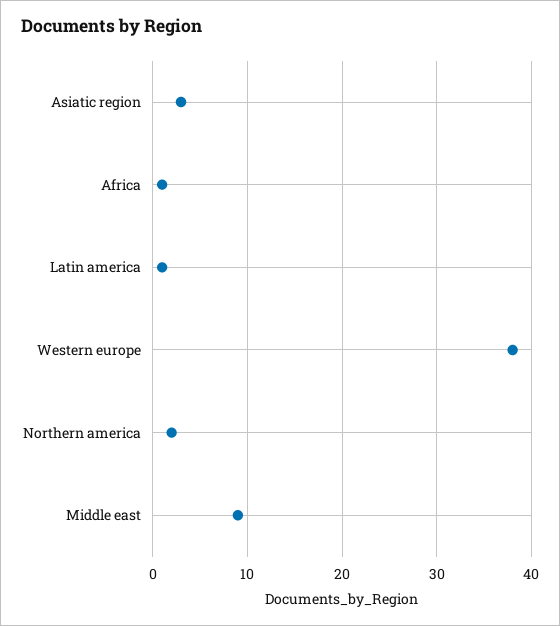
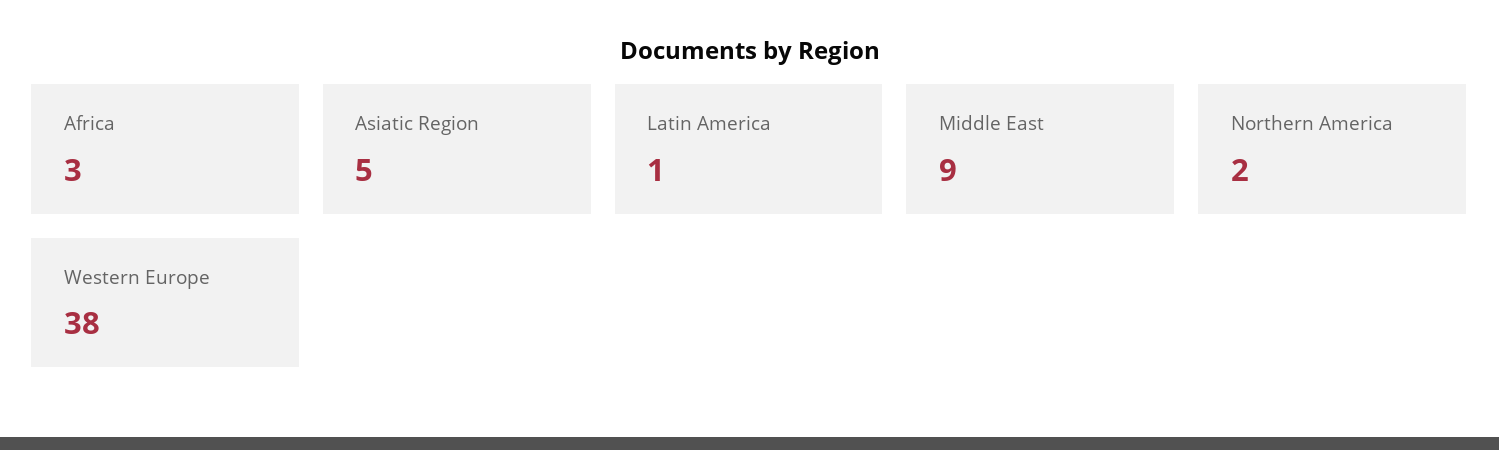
Asiatic region: 3 -> 5
Africa: 1 -> 3

